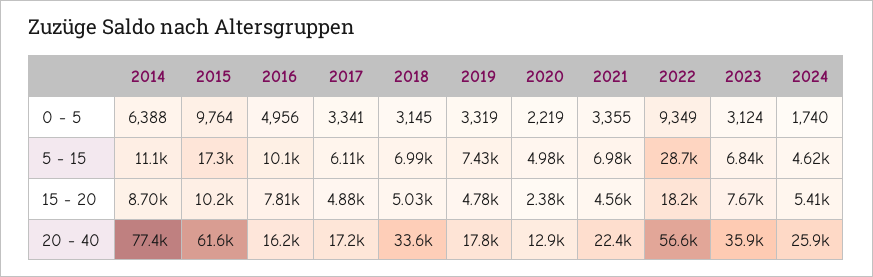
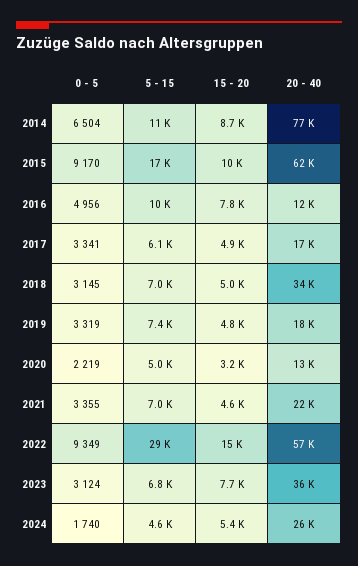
2014, 0 - 5: 6388 -> 6504
2015, 0 - 5: 9764 -> 9170
2020, 15 - 20: 2380 -> 3200
2022, 15 - 20: 18200 -> 15000
2016, 20 - 40: 16200 -> 12000

